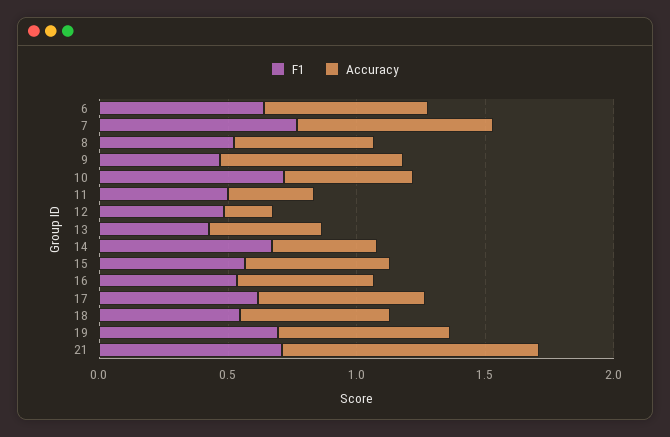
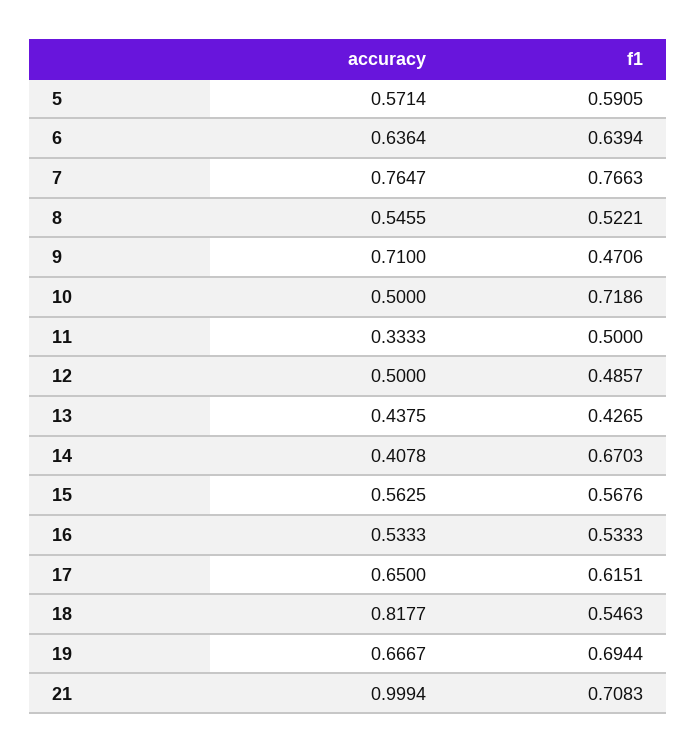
Accuracy, 12: 0.2 -> 0.5
Accuracy, 18: 0.6 -> 0.8177
Accuracy, 5: none -> 0.5714
F1, 5: none -> 0.5905

